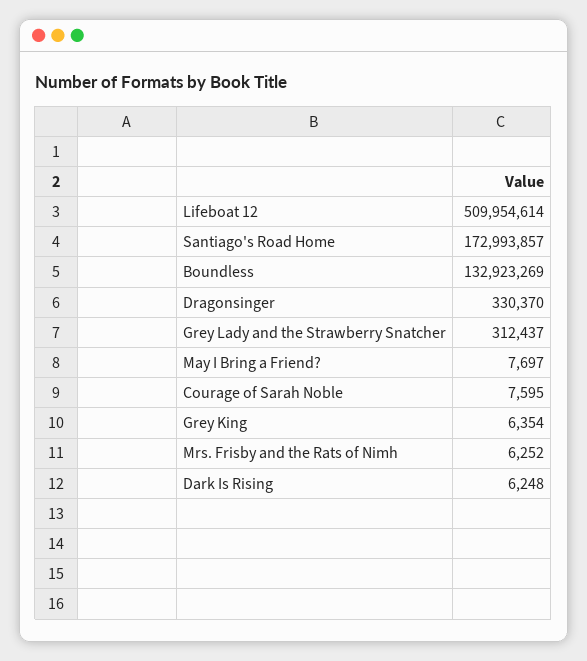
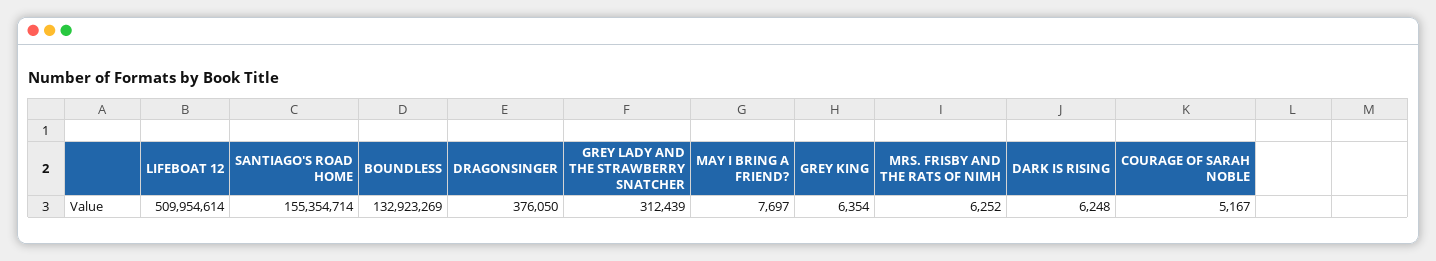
Santiago's Road Home: 172993857 -> 155354714
Dragonsinger: 330370 -> 376050
Grey Lady and the Strawberry Snatcher: 312437 -> 312439
Courage of Sarah Noble: 7595 -> 5167

